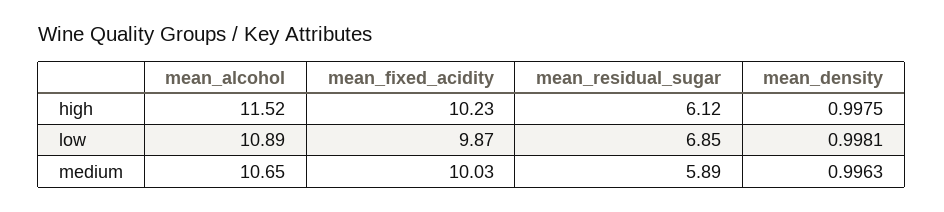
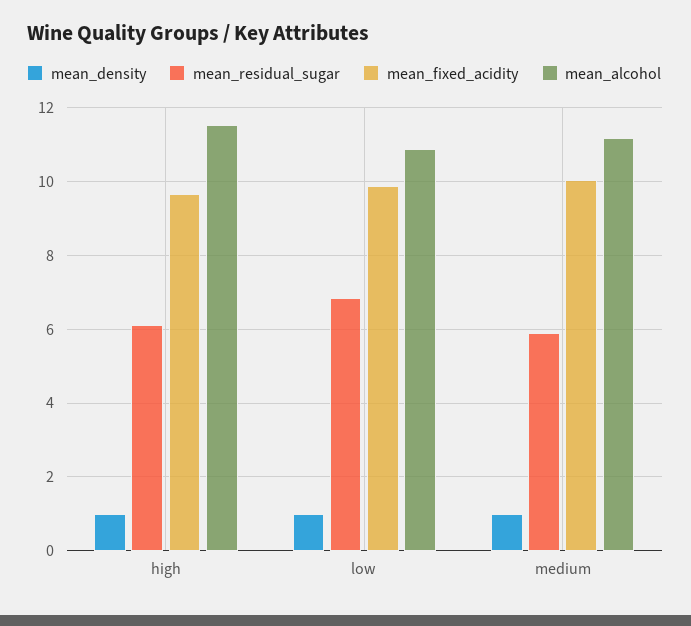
mean_fixed_acidity, high: 10.23 -> 9.6
mean_alcohol, medium: 10.65 -> 11.2

